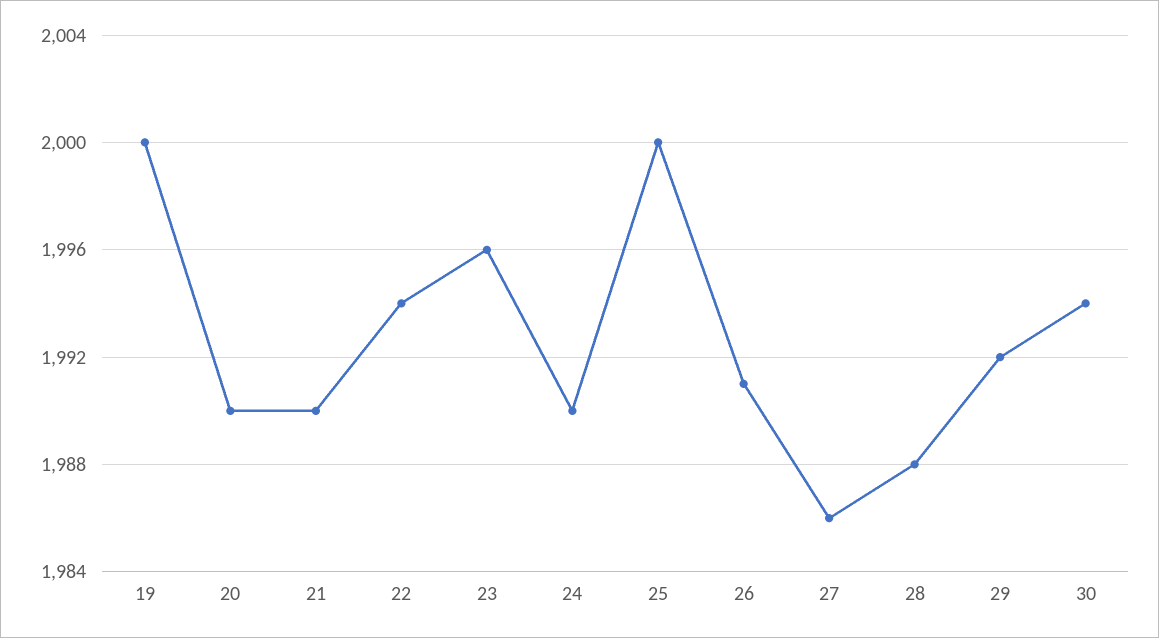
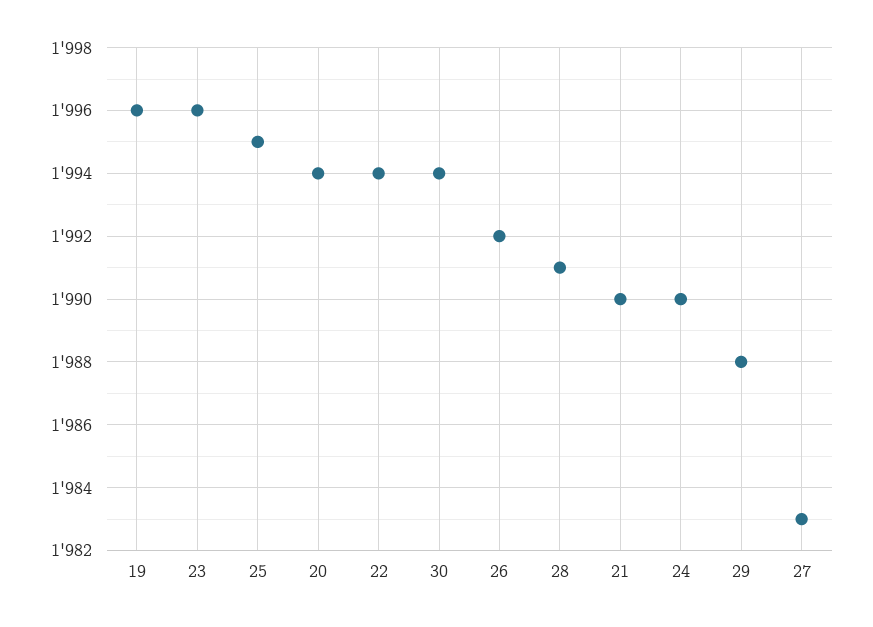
19: 2000 -> 1996
20: 1990 -> 1994
25: 2000 -> 1995
26: 1991 -> 1992
27: 1986 -> 1983
28: 1988 -> 1991
29: 1992 -> 1988

